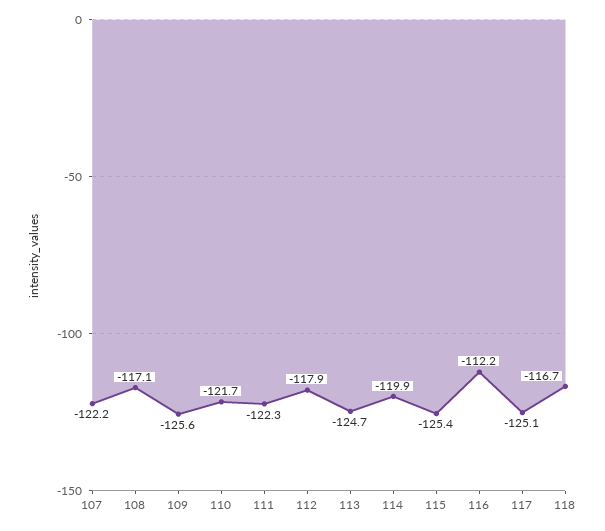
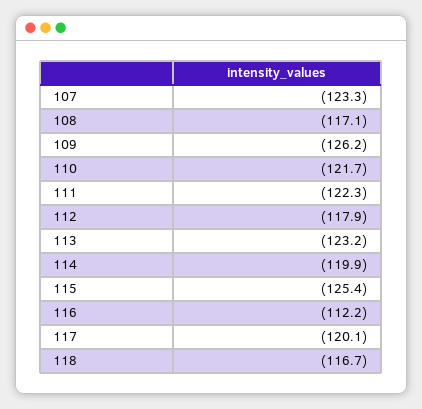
107: -122.2 -> -123.3
109: -125.6 -> -126.2
113: -124.7 -> -123.2
117: -125.1 -> -120.1

